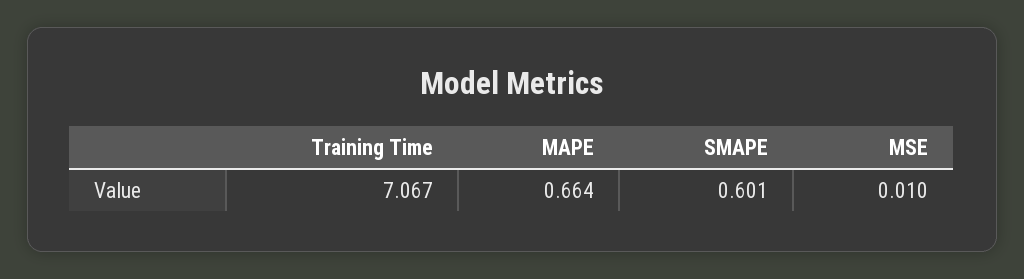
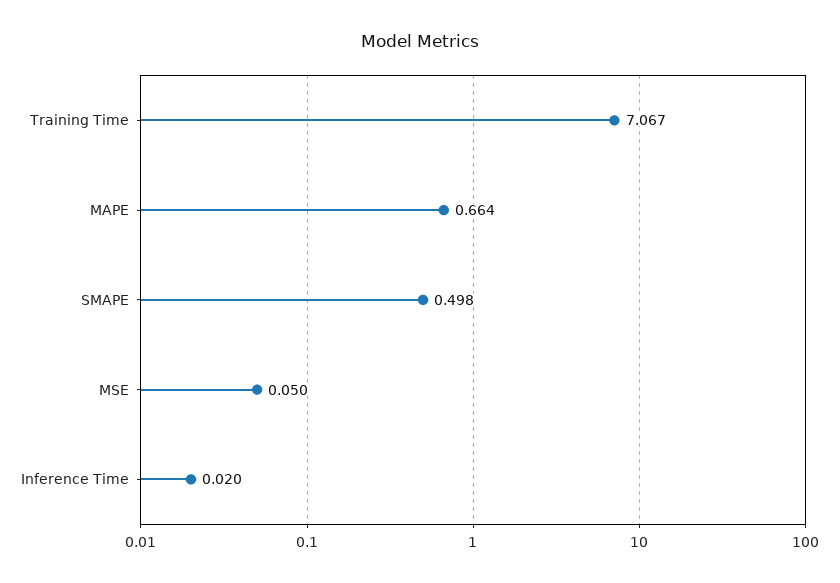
SMAPE: 0.601 -> 0.498
MSE: 0.01 -> 0.05
Inference Time: none -> 0.02

